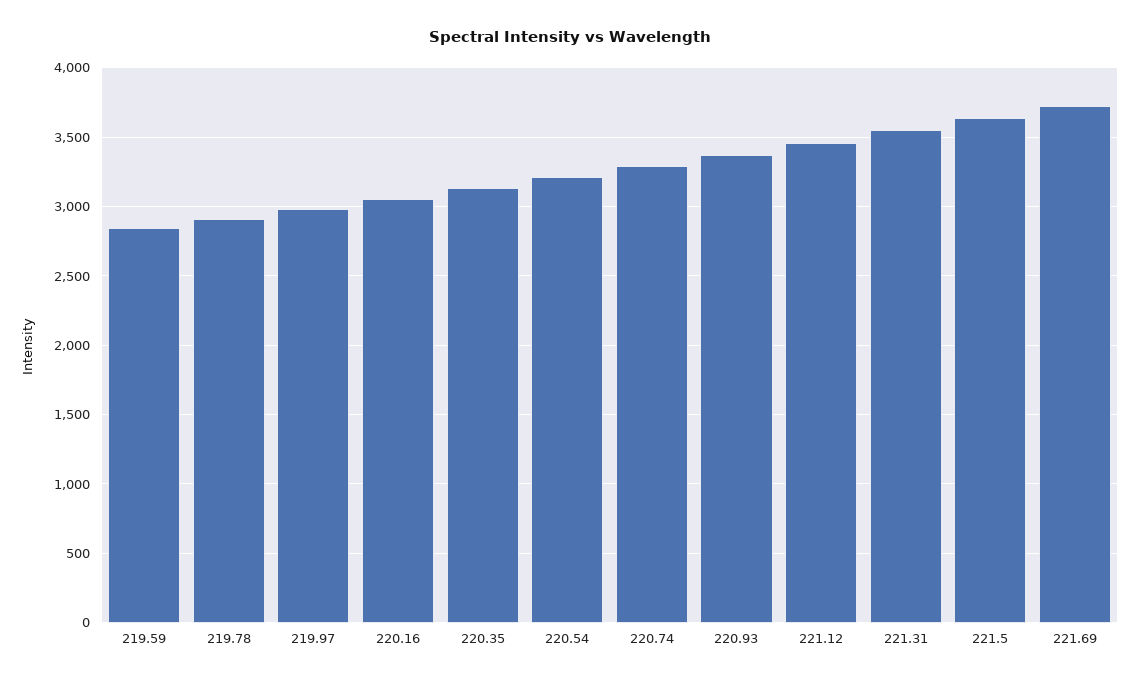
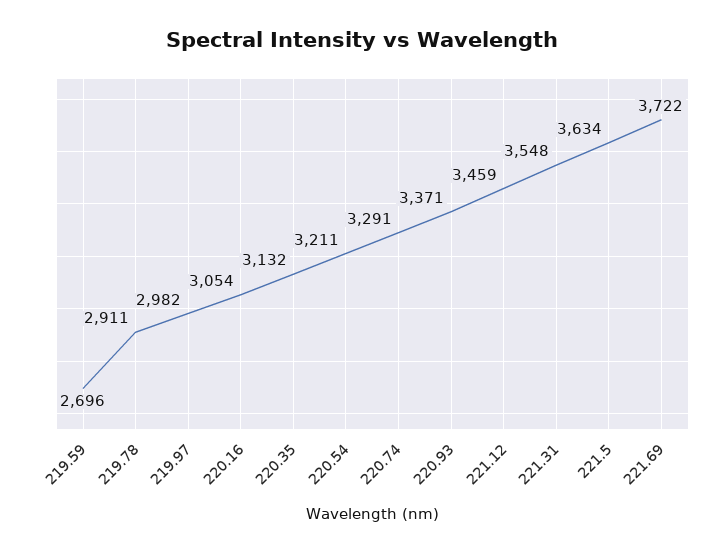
219.59: 2850 -> 2696

